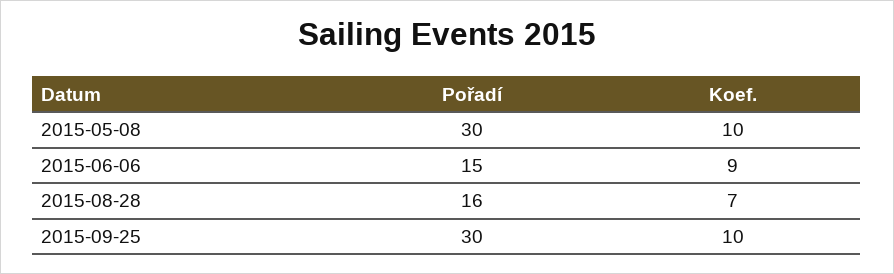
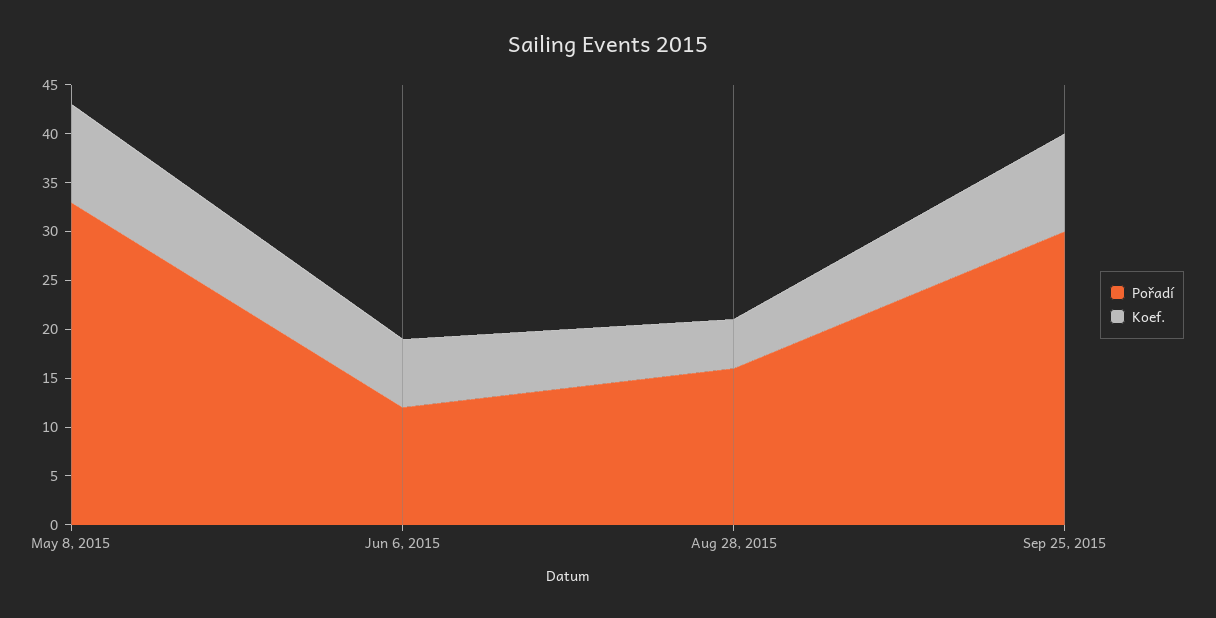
Pořadí, 2015-05-08: 30 -> 33
Pořadí, 2015-06-06: 15 -> 12
Koef., 2015-06-06: 9 -> 7
Koef., 2015-08-28: 7 -> 5

